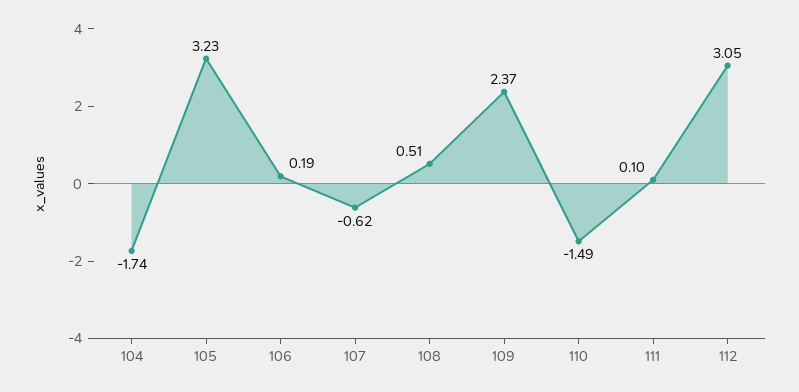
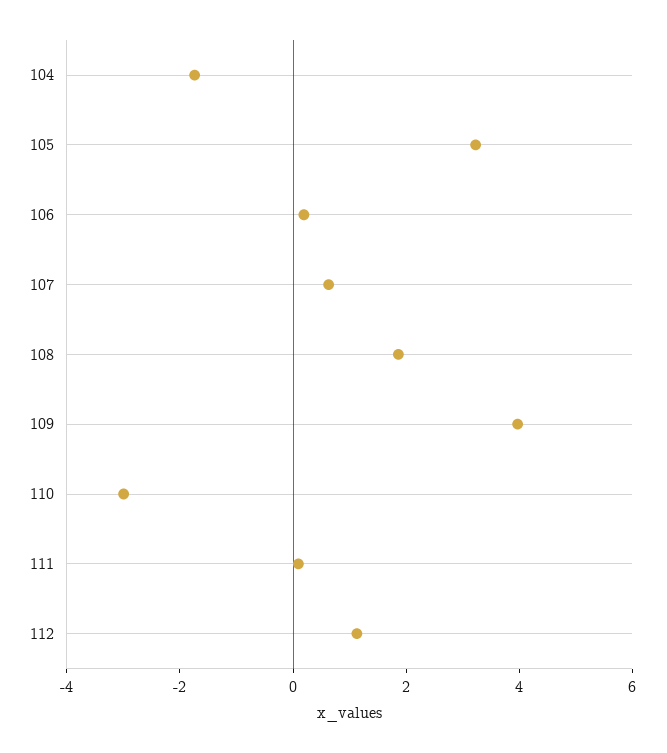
107: -0.62 -> 0.5
108: 0.51 -> 2
109: 2.37 -> 4
110: -1.49 -> -3
112: 3.05 -> 1

